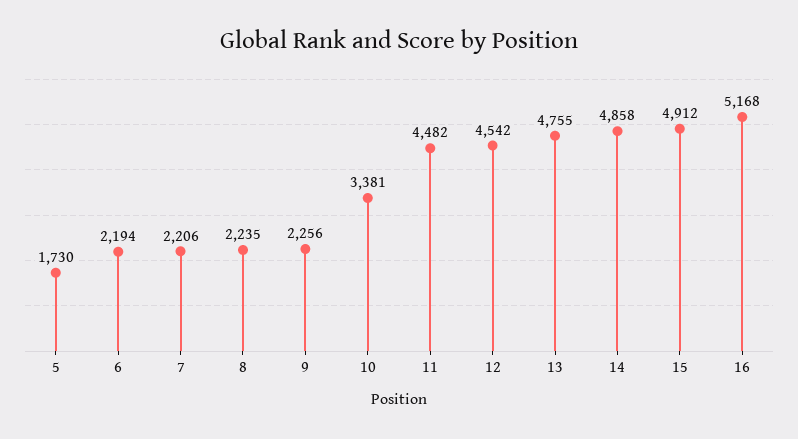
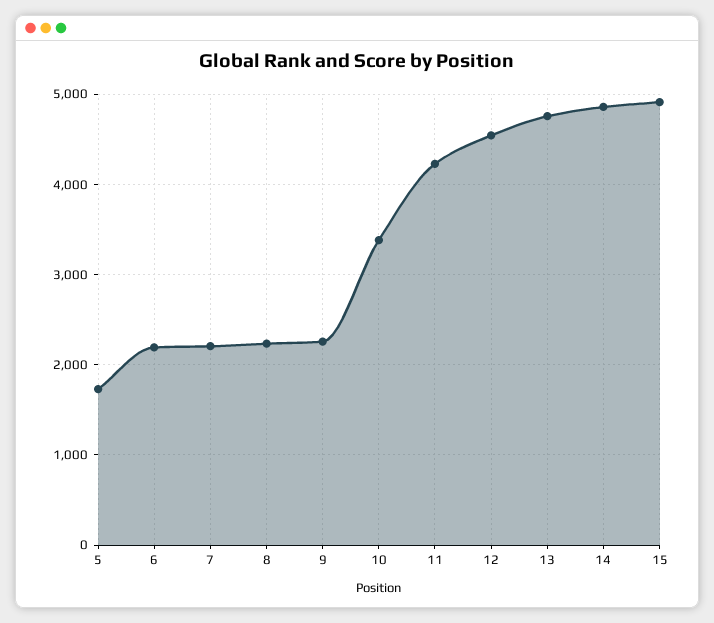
11: 4482 -> 4200
16: 5168 -> none

